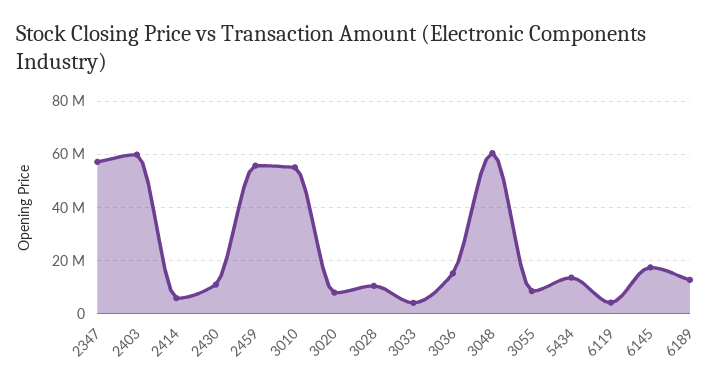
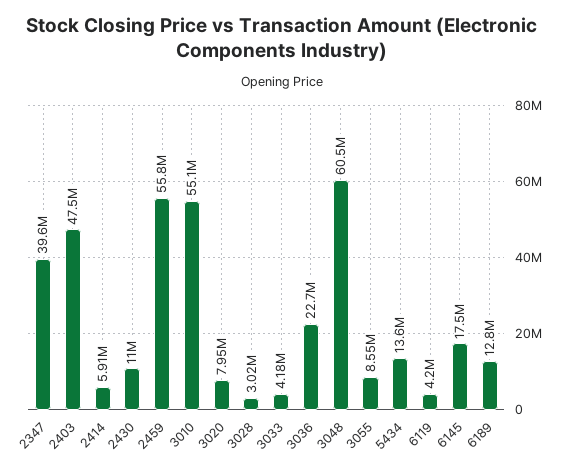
2347: 57500000 -> 39600000
2403: 60000000 -> 47500000
3028: 10000000 -> 3020000
3036: 15000000 -> 22700000

